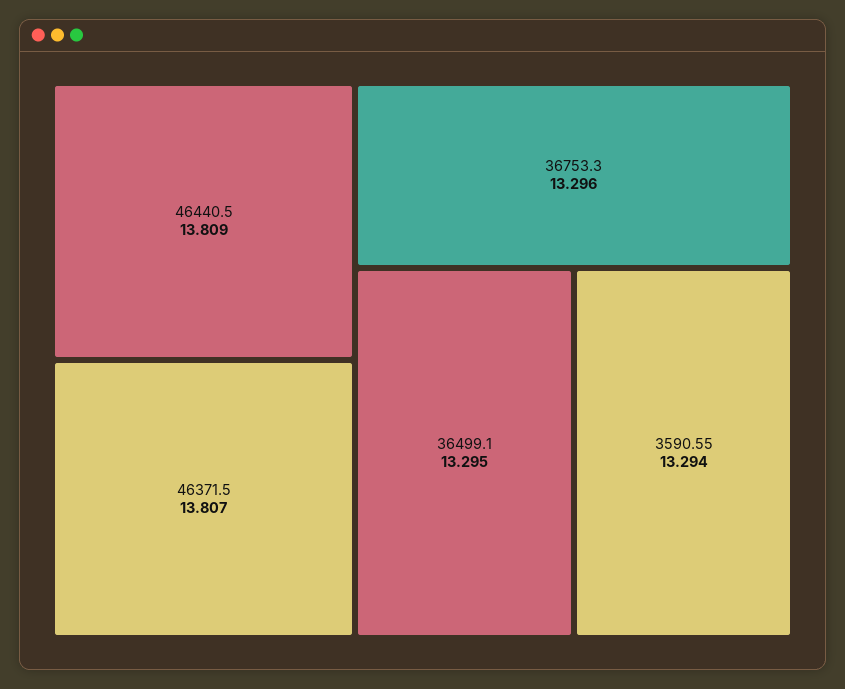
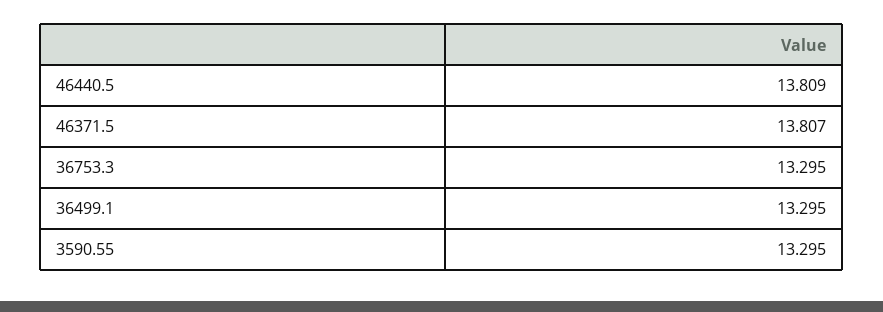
36753.3: 13.296 -> 13.295
3590.55: 13.294 -> 13.295

